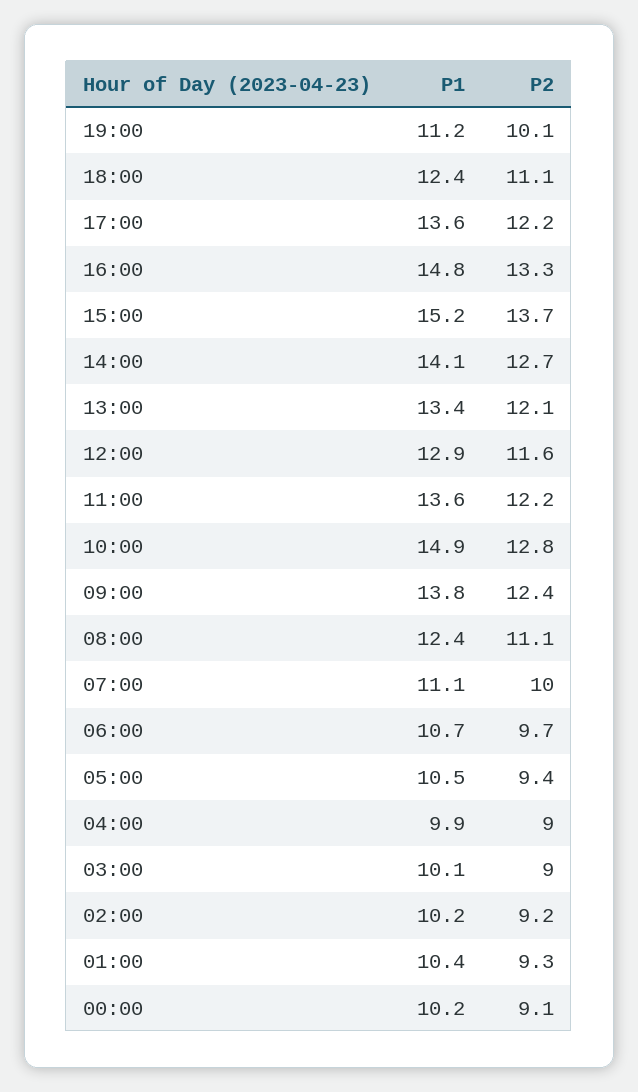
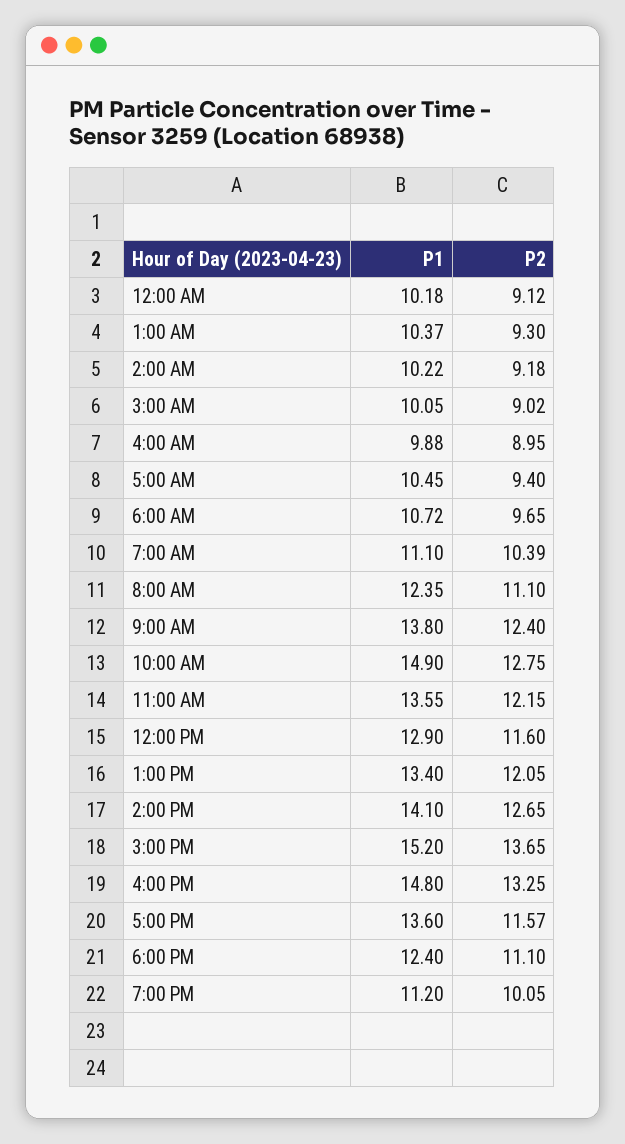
P2, 17:00: 12.2 -> 11.57
P2, 07:00: 10 -> 10.39

